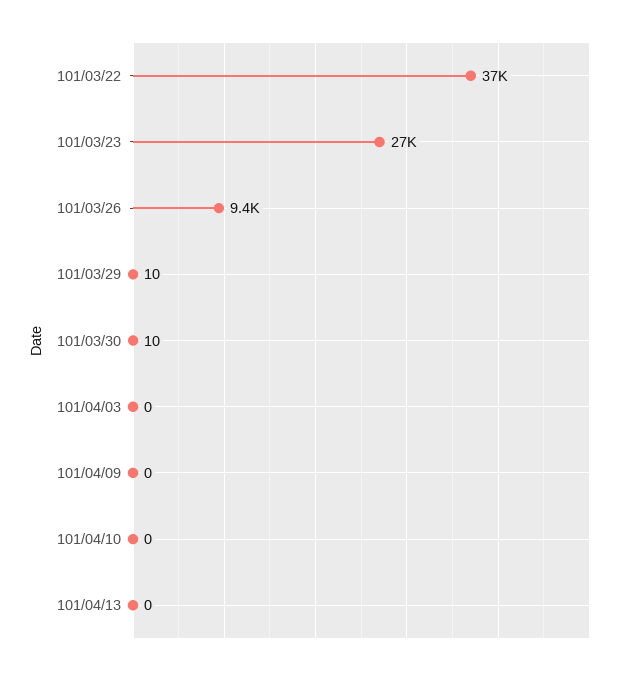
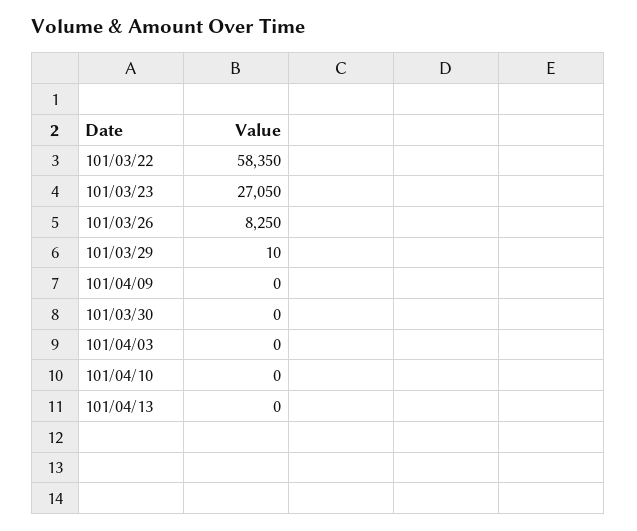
101/03/22: 37000 -> 58350
101/03/26: 9400 -> 8250
101/03/30: 10 -> 0

